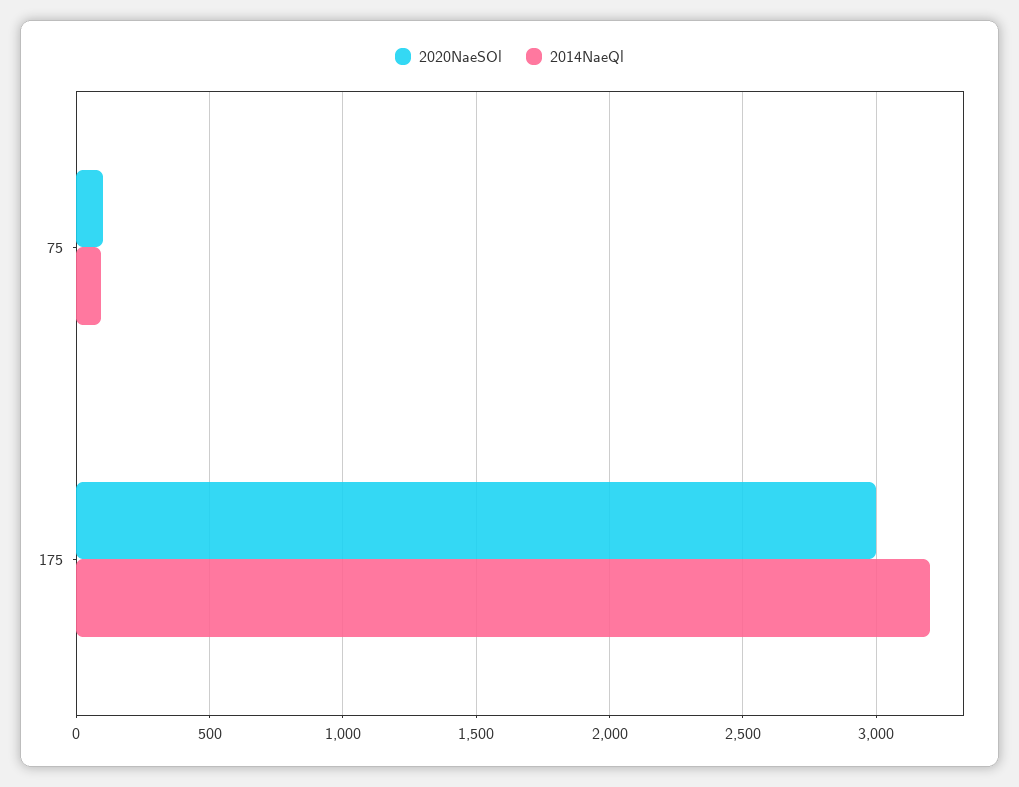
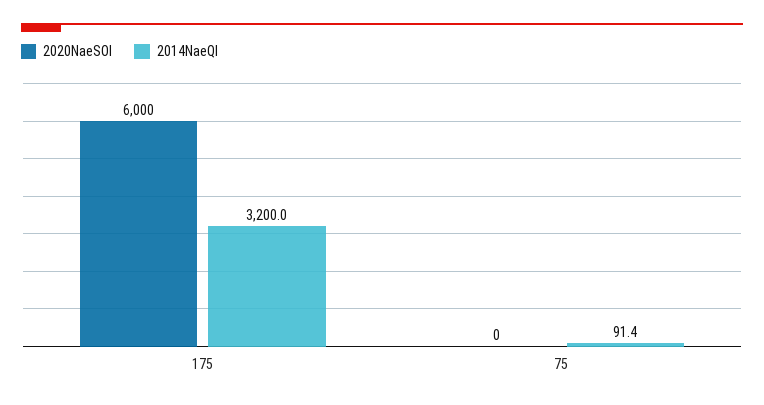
2020NaeSOl, 75: 100 -> 0
2020NaeSOl, 175: 3000 -> 6000

